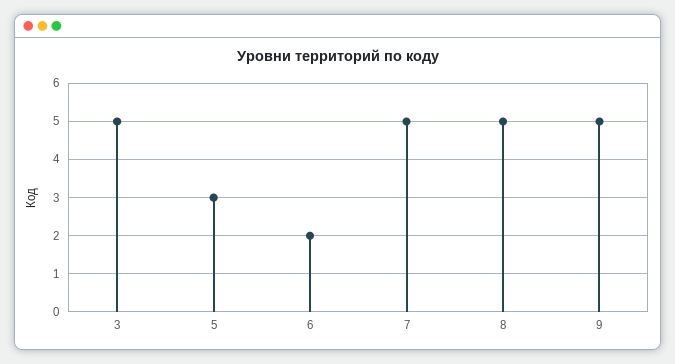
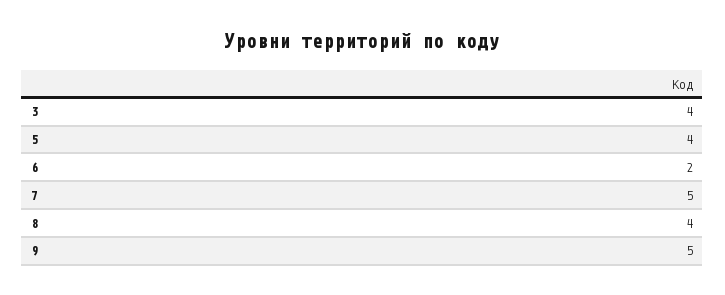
3: 5 -> 4
5: 3 -> 4
8: 5 -> 4

